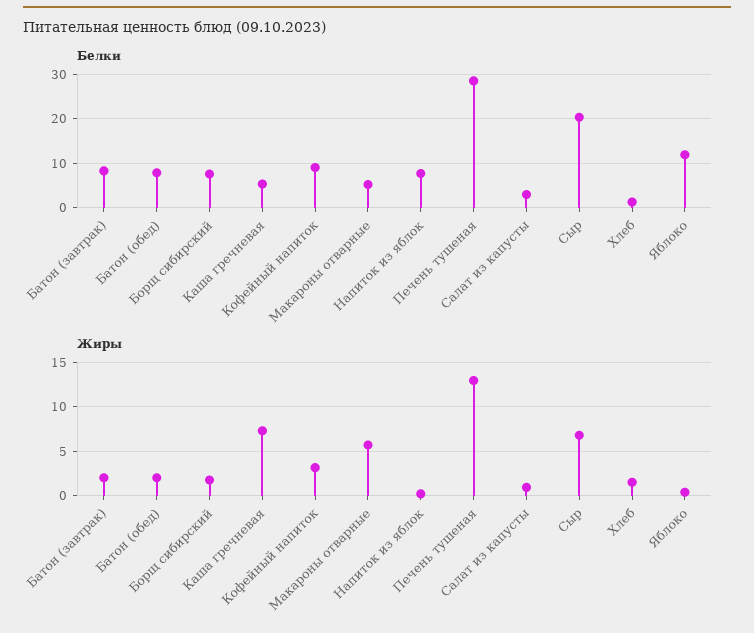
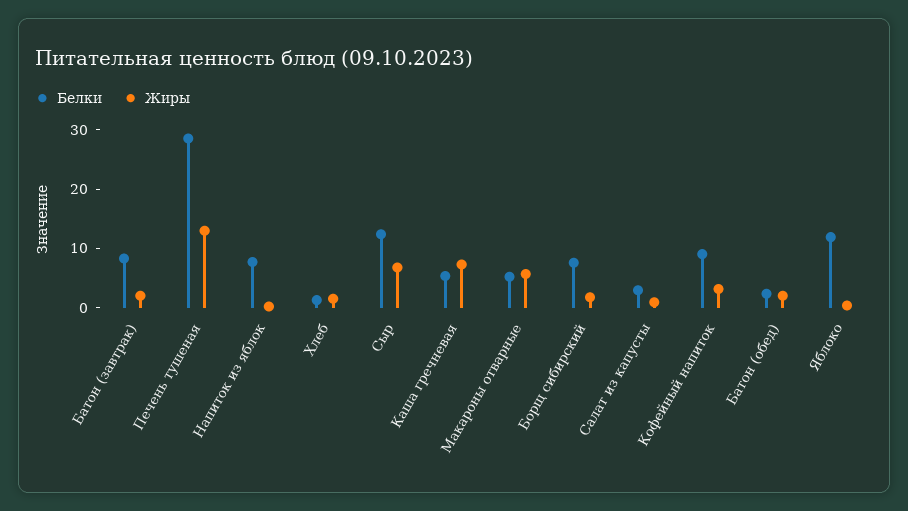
Белки, Батон (обед): 8 -> 2
Белки, Сыр: 20 -> 12

